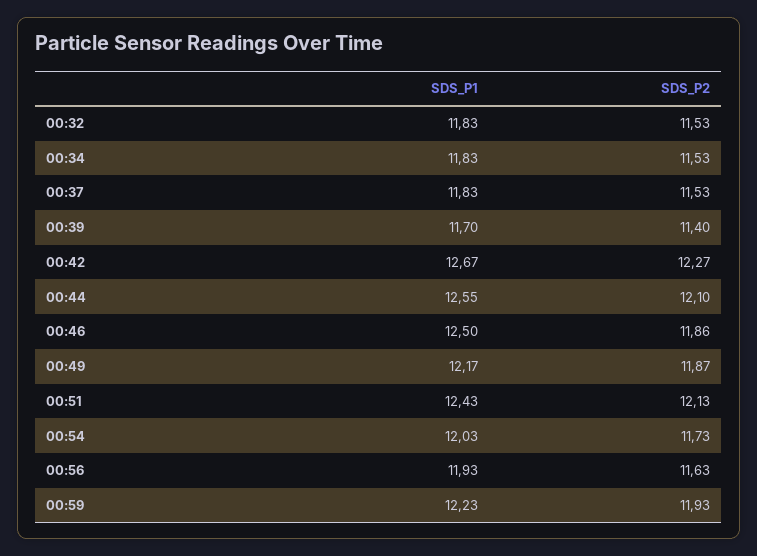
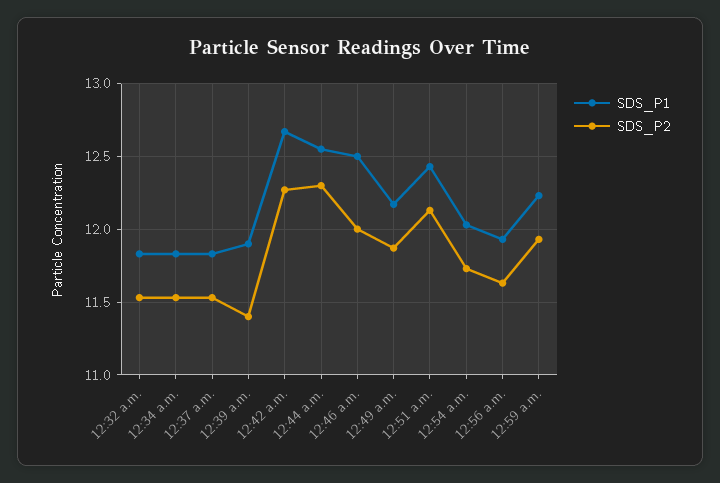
SDS_P1, 00:39: 11.7 -> 11.9
SDS_P2, 00:44: 12.1 -> 12.3
SDS_P2, 00:46: 11.86 -> 12

